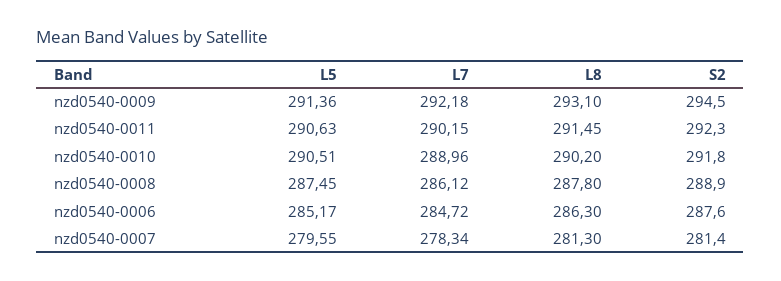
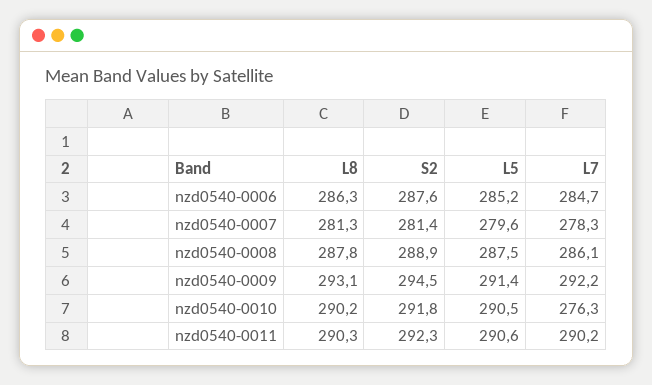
L8, nzd0540-0011: 291.45 -> 290.3
L7, nzd0540-0010: 288.96 -> 276.3

